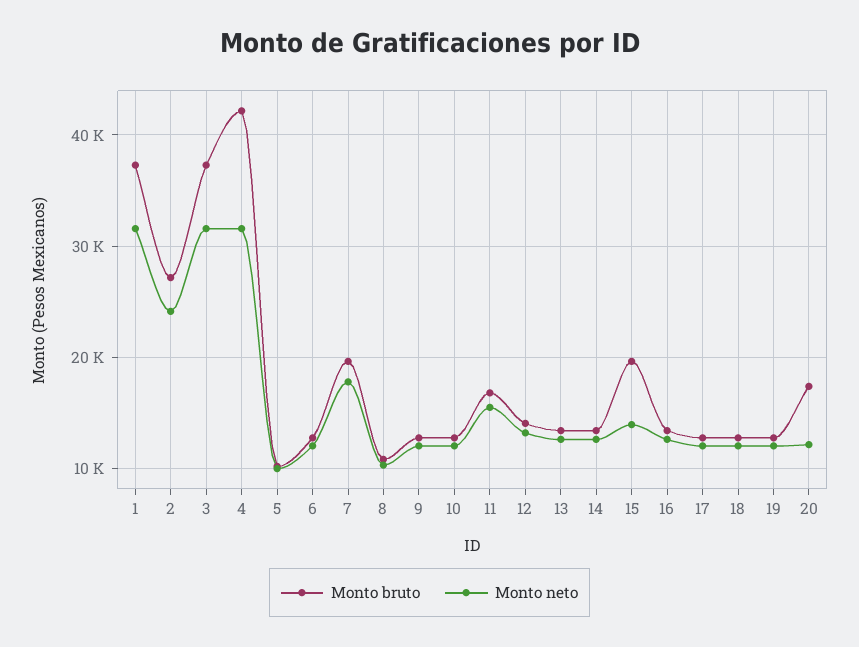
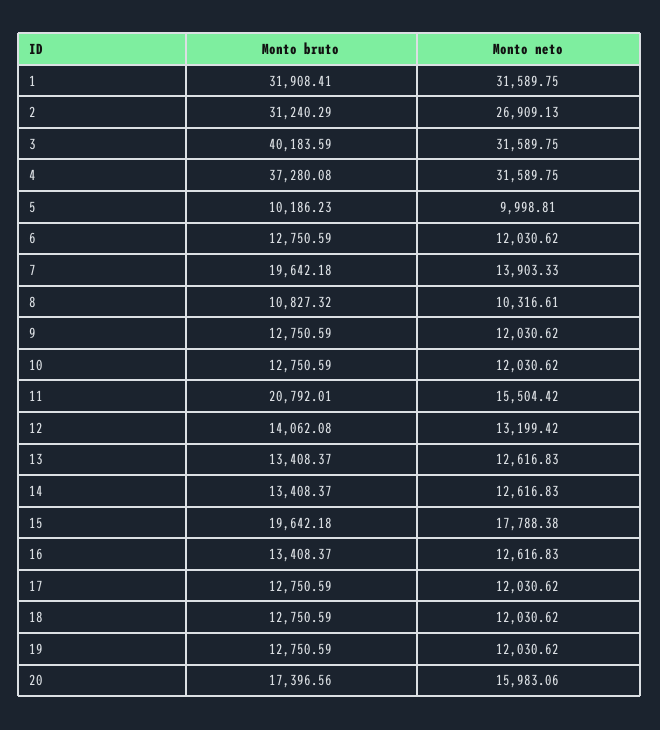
Monto bruto, 1: 37000 -> 31908.41
Monto bruto, 2: 27000 -> 31240.29
Monto neto, 2: 24000 -> 26909.13
Monto bruto, 3: 37000 -> 40183.59
Monto bruto, 4: 42000 -> 37280.08
Monto neto, 7: 18000 -> 13903.33
Monto bruto, 11: 17000 -> 20792.01
Monto neto, 15: 14000 -> 17788.38
Monto neto, 20: 12000 -> 15983.06

